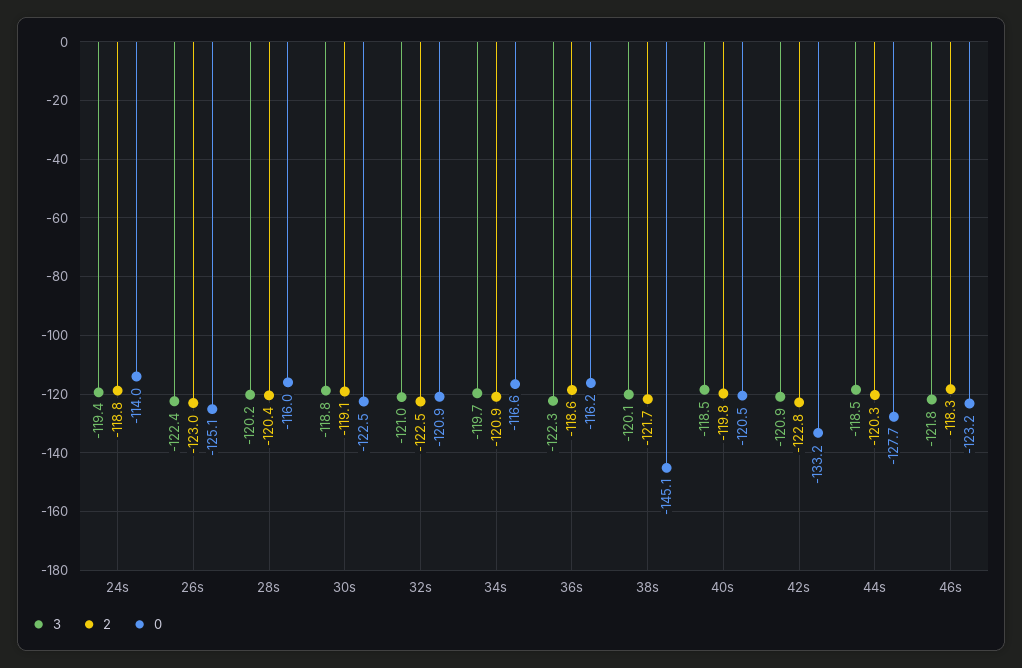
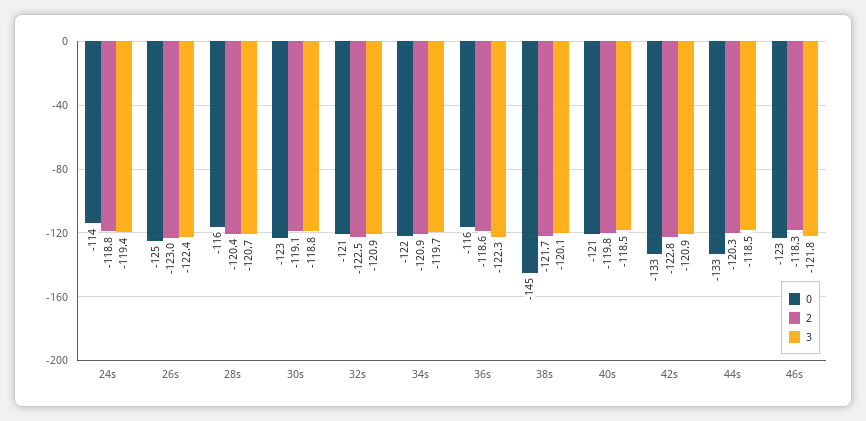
3, 28s: -120.2 -> -120.7
3, 32s: -121 -> -120.9
0, 34s: -116.6 -> -122
0, 44s: -127.7 -> -133

